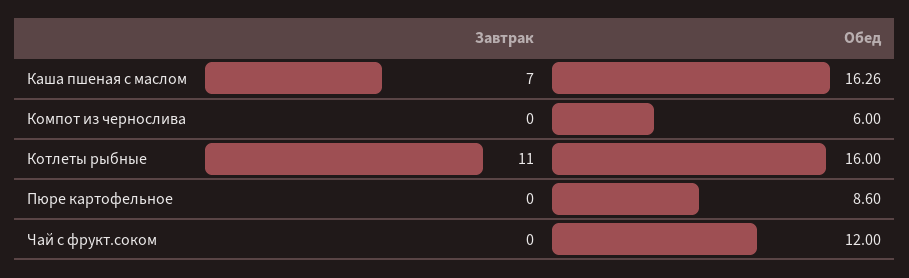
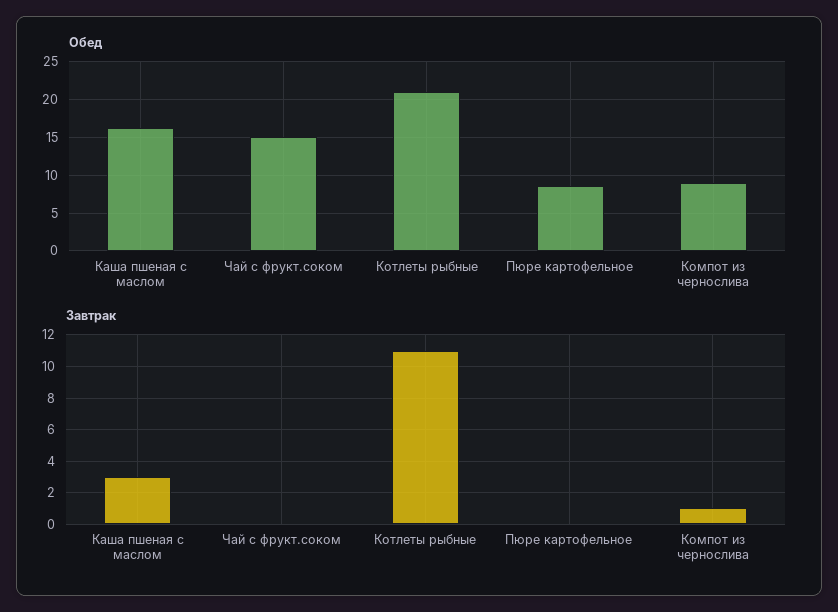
Завтрак, Каша пшеная с маслом: 7 -> 3
Завтрак, Компот из чернослива: 0 -> 1
Обед, Компот из чернослива: 6 -> 9
Обед, Котлеты рыбные: 16 -> 21
Обед, Чай с фрукт.соком: 12 -> 15

